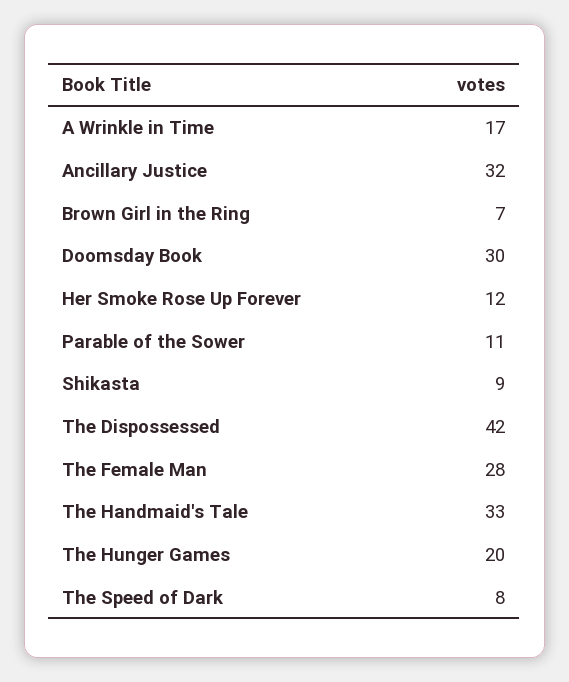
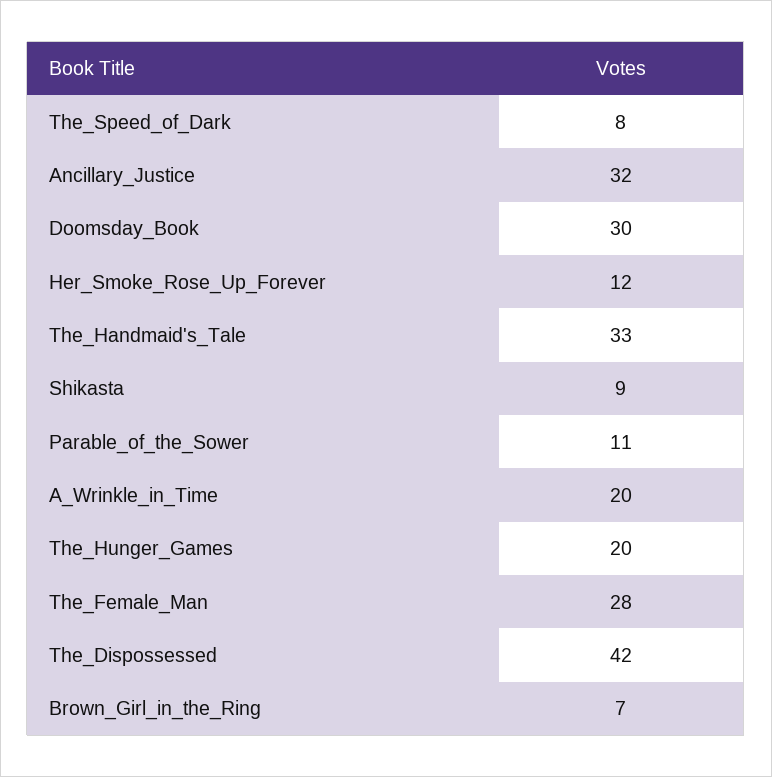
A Wrinkle in Time: 17 -> 20

